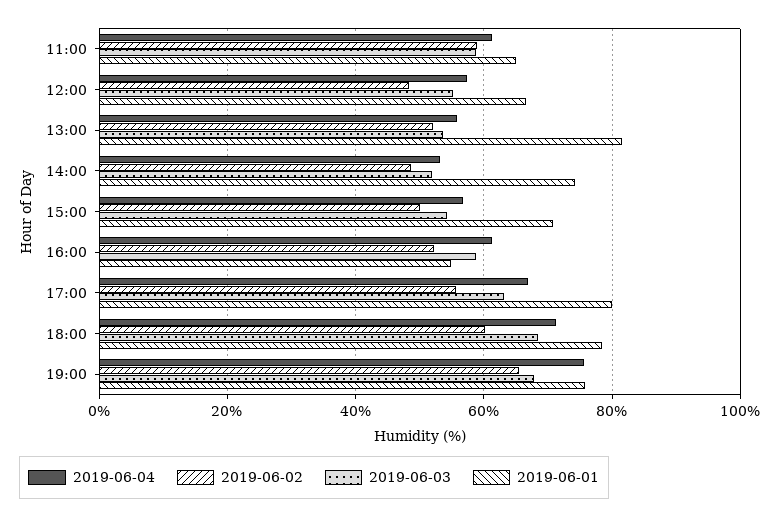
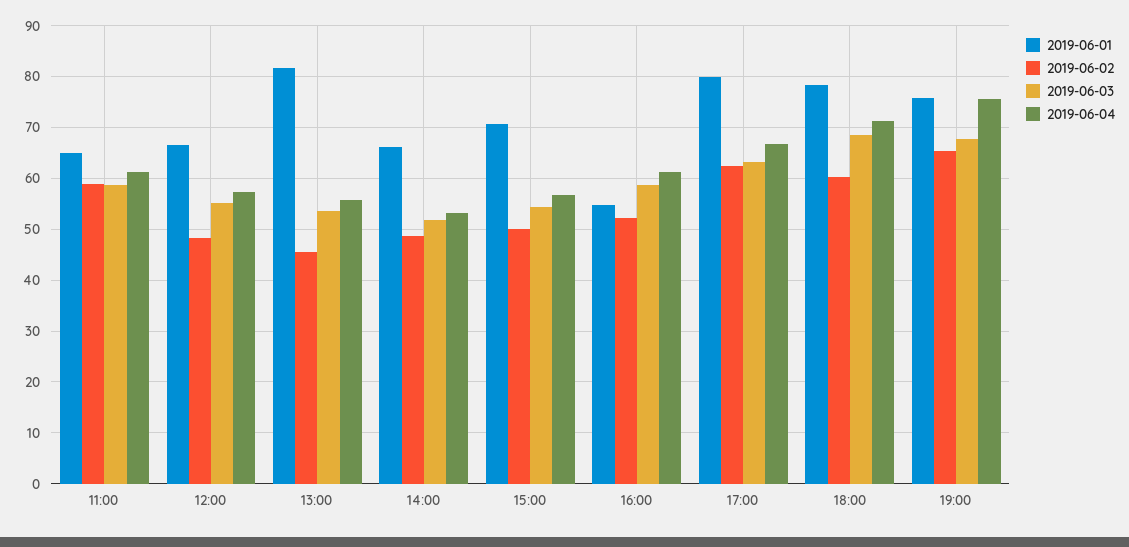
2019-06-02, 13:00: 52 -> 46
2019-06-01, 14:00: 74 -> 66
2019-06-02, 17:00: 56 -> 62

